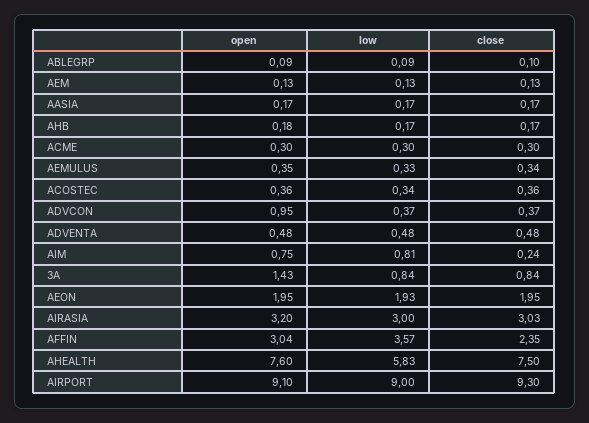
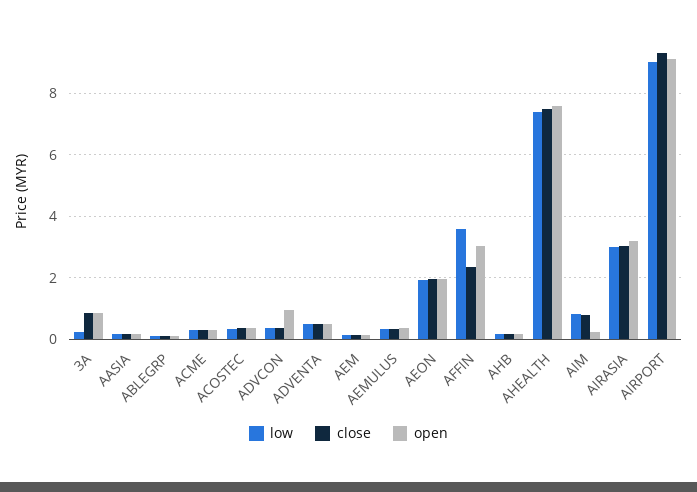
open, AIM: 0.75 -> 0.2
close, AIM: 0.24 -> 0.8
open, 3A: 1.43 -> 0.8
low, 3A: 0.84 -> 0.2
low, AHEALTH: 5.83 -> 7.4

